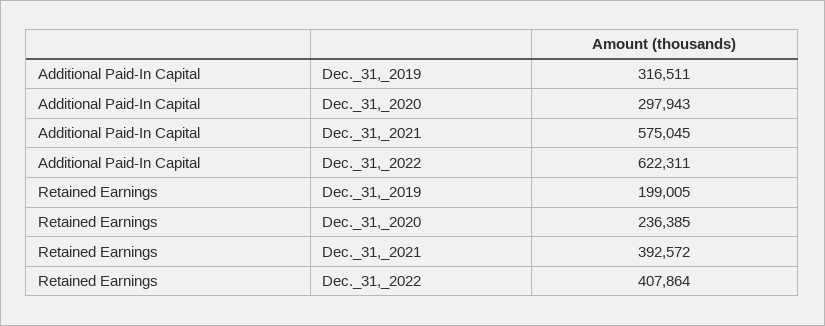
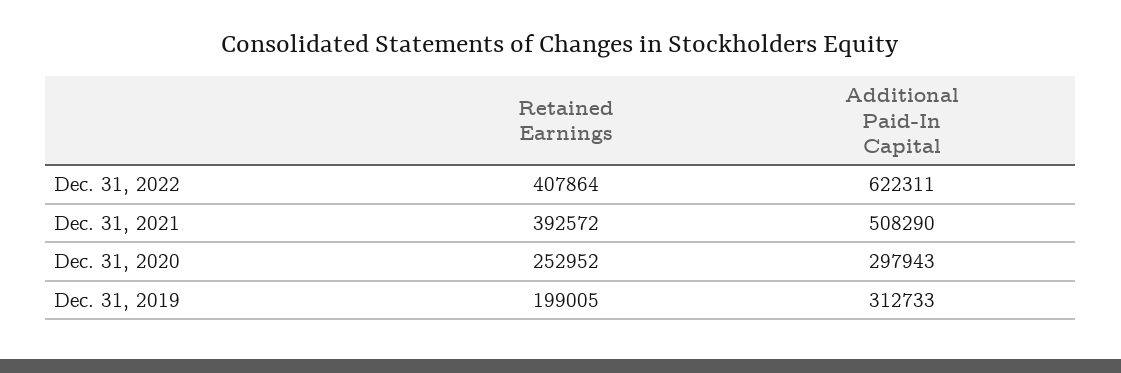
Additional Paid-In Capital, Dec._31,_2019: 316511 -> 312733
Additional Paid-In Capital, Dec._31,_2021: 575045 -> 508290
Retained Earnings, Dec._31,_2020: 236385 -> 252952

